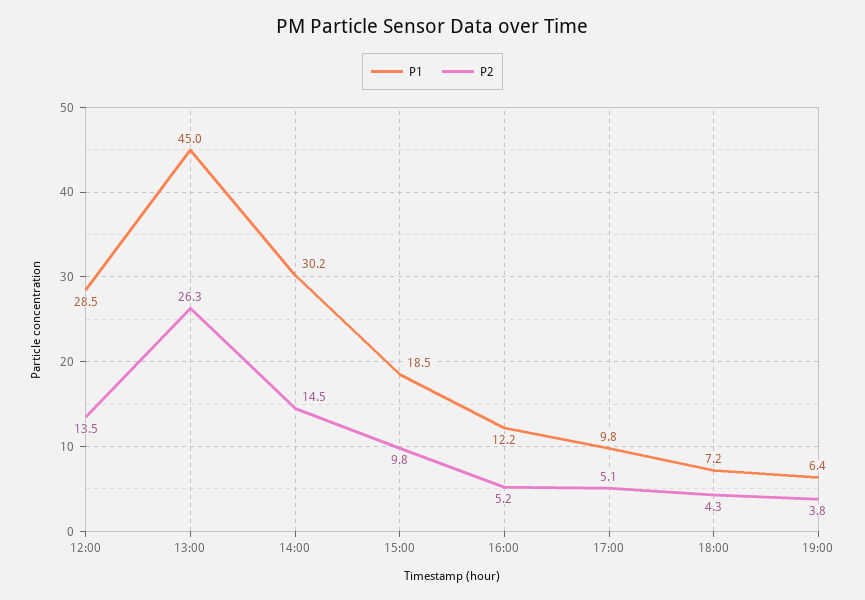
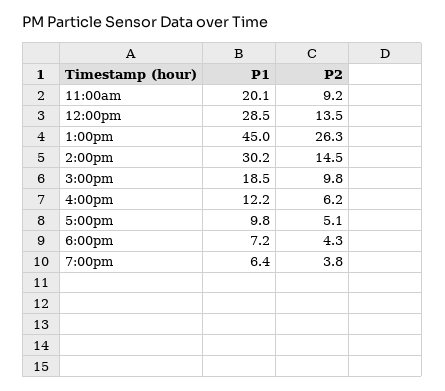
P2, 16:00: 5.2 -> 6.2
P1, 11:00am: none -> 20.1
P2, 11:00am: none -> 9.2

